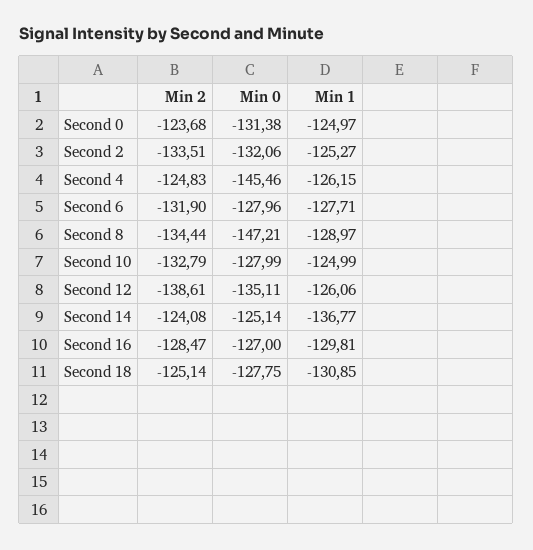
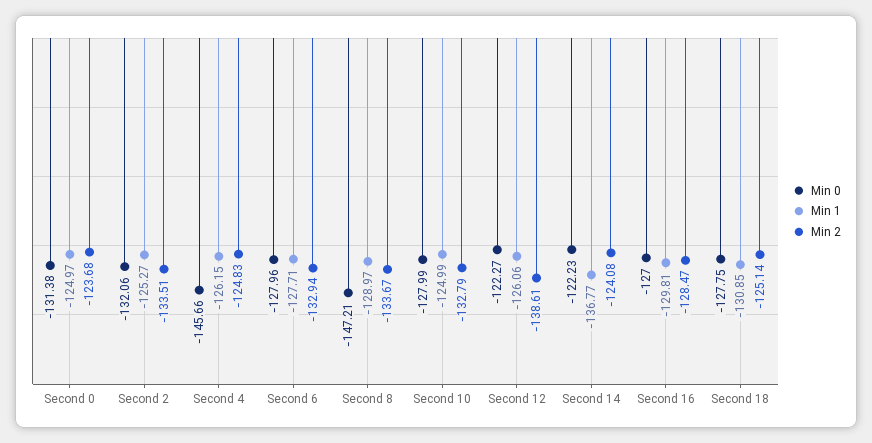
Min 0, Second 4: -145.46 -> -145.66
Min 2, Second 6: -131.9 -> -132.94
Min 2, Second 8: -134.44 -> -133.67
Min 0, Second 12: -135.11 -> -122.27
Min 0, Second 14: -125.14 -> -122.23

